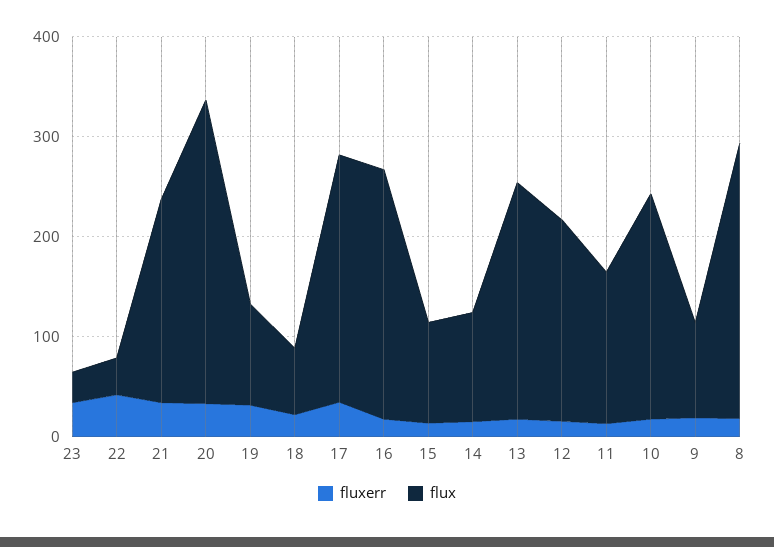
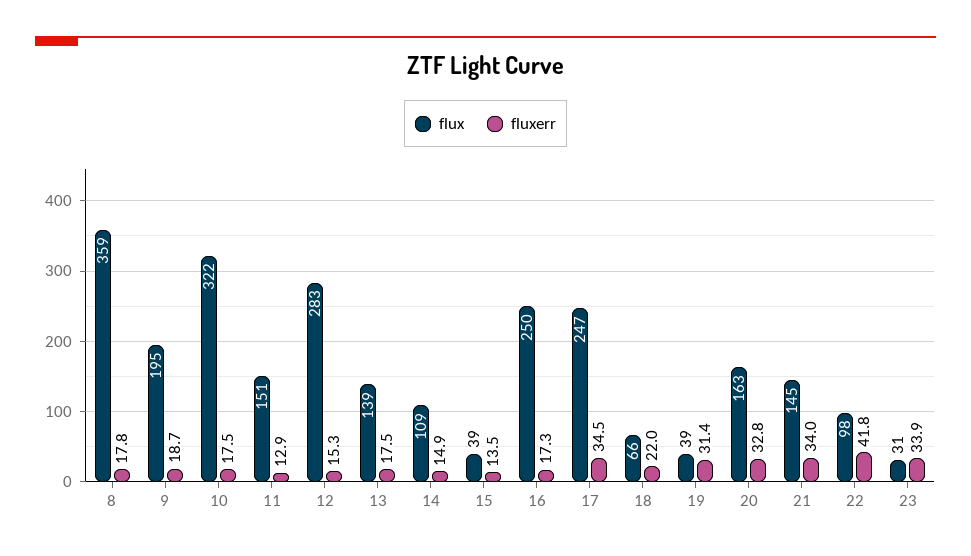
flux, 22: 40 -> 98
flux, 21: 200 -> 145
flux, 20: 300 -> 163
flux, 19: 100 -> 39
flux, 15: 100 -> 39
flux, 13: 240 -> 139
flux, 12: 200 -> 283
flux, 10: 220 -> 322
flux, 9: 100 -> 195
flux, 8: 280 -> 359

